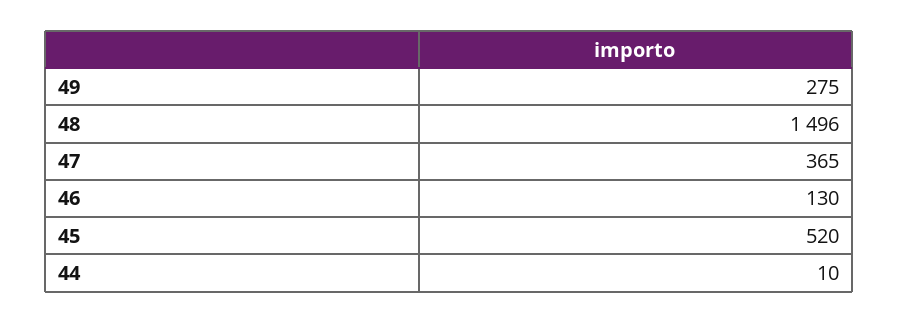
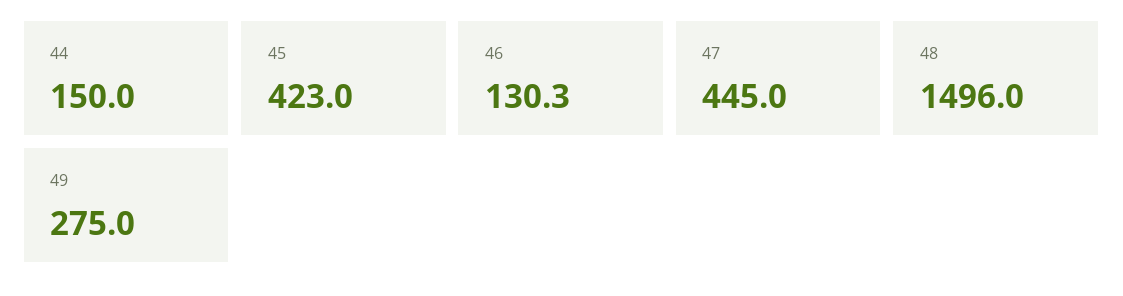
47: 365 -> 445
45: 520 -> 423
44: 10 -> 150

